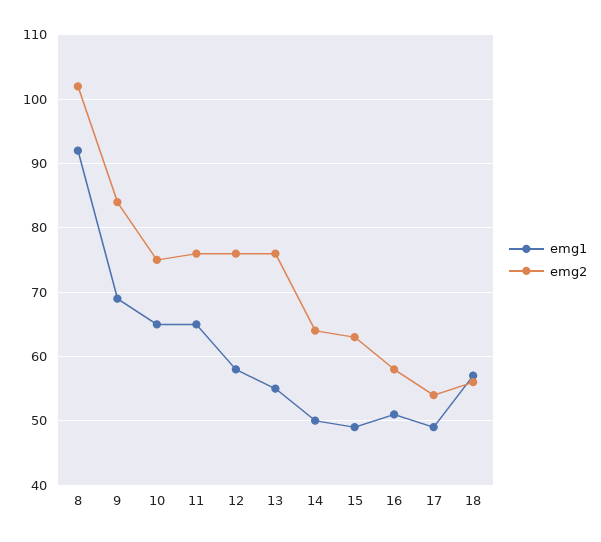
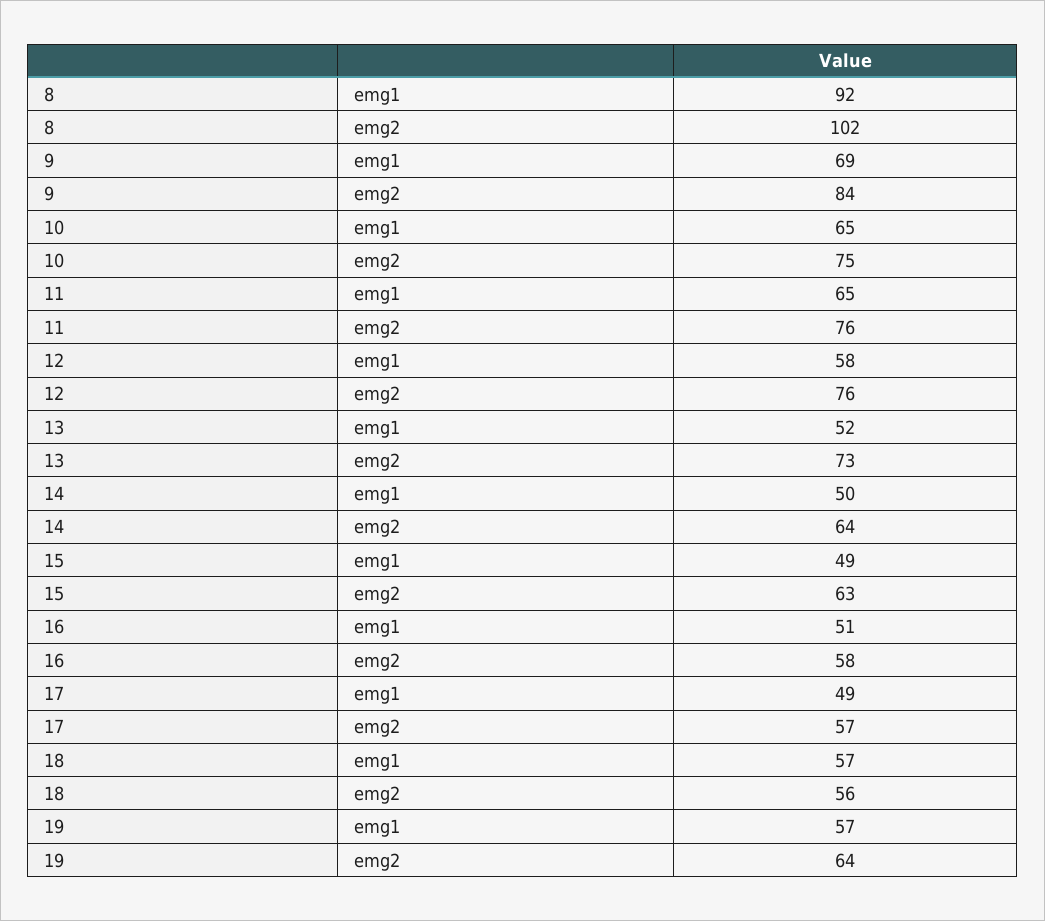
emg1, 13: 55 -> 52
emg2, 13: 76 -> 73
emg2, 17: 54 -> 57
emg1, 19: none -> 57
emg2, 19: none -> 64

